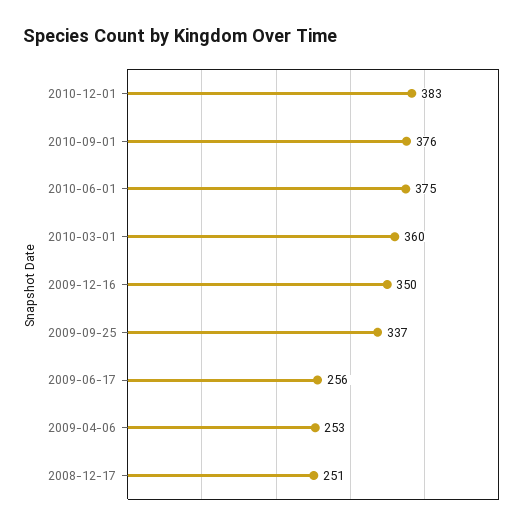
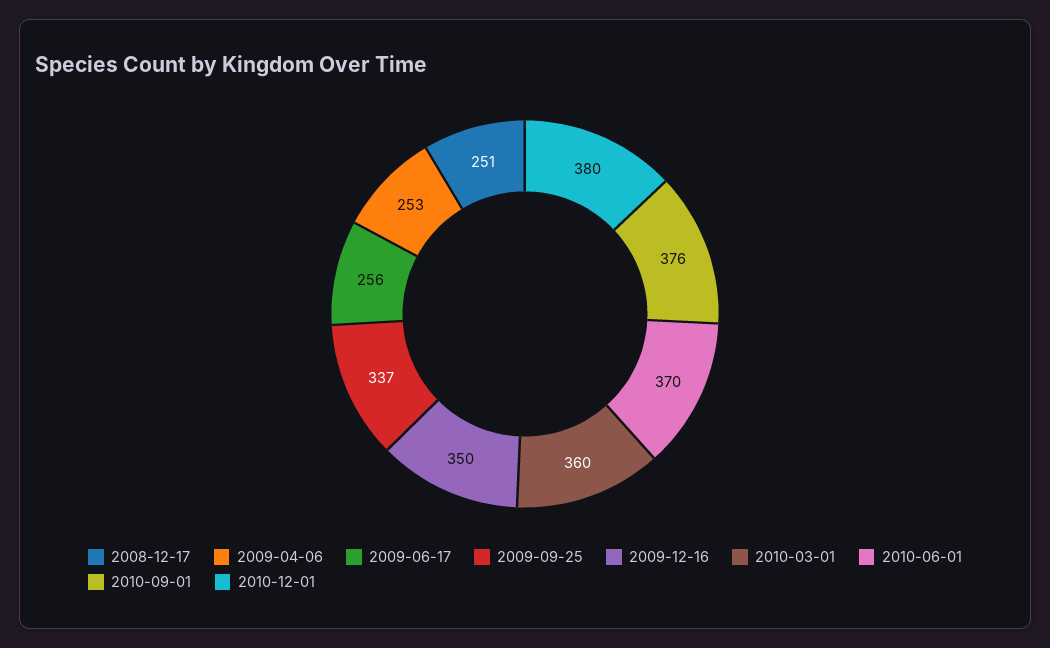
2010-12-01: 383 -> 380
2010-06-01: 375 -> 370

